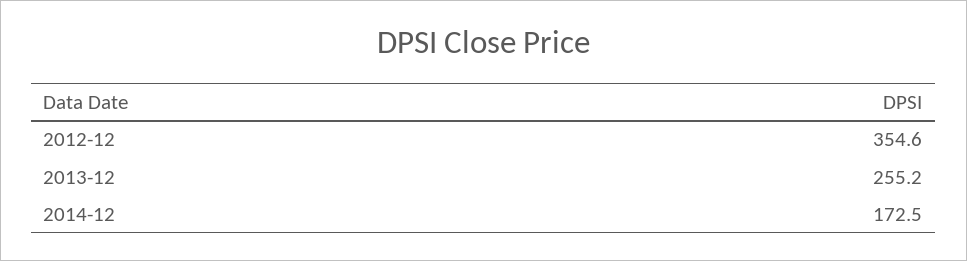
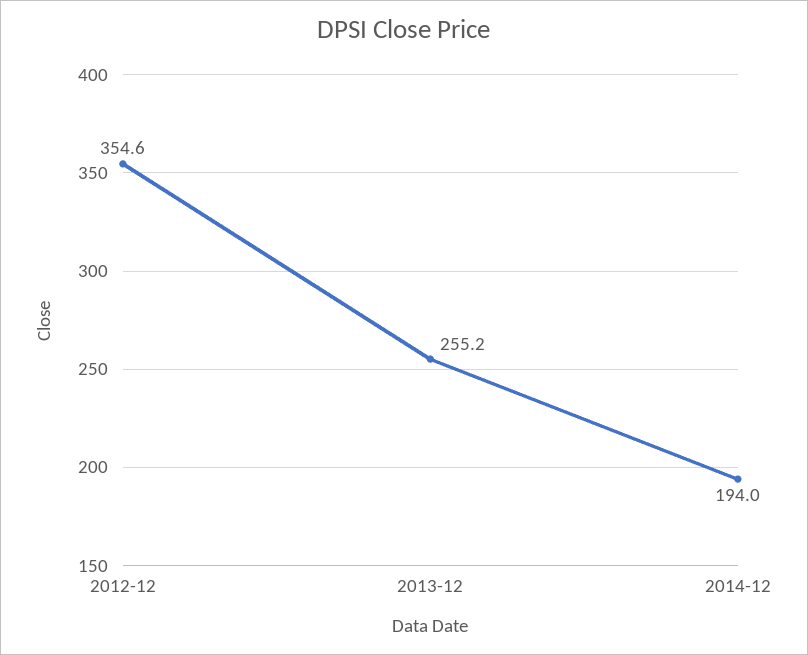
2014-12: 172.5 -> 194

